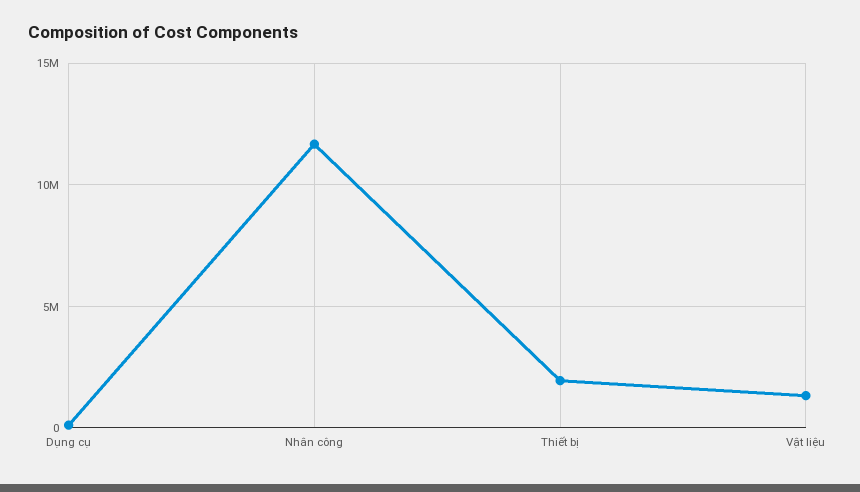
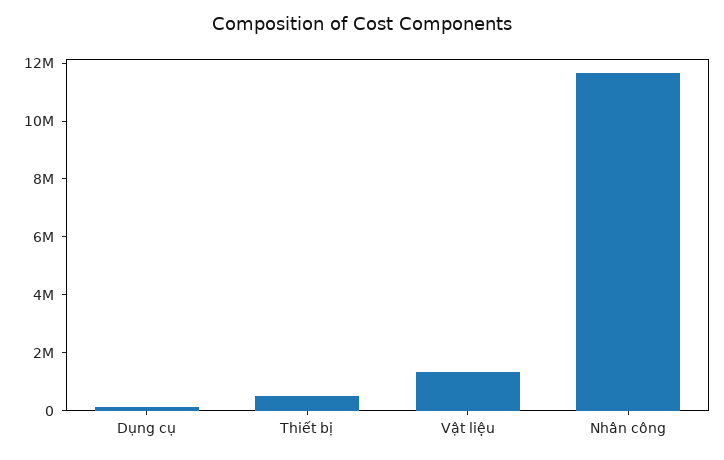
Thiết bị: 2000000 -> 500000

